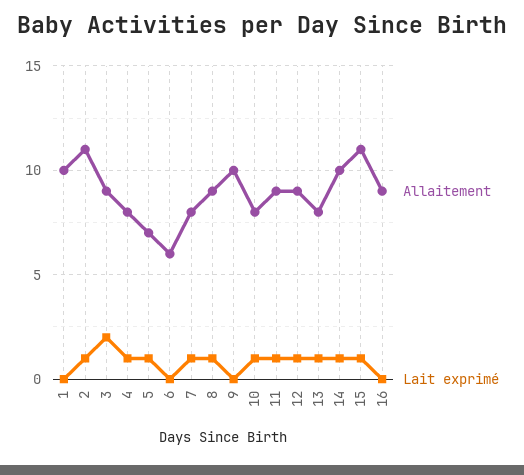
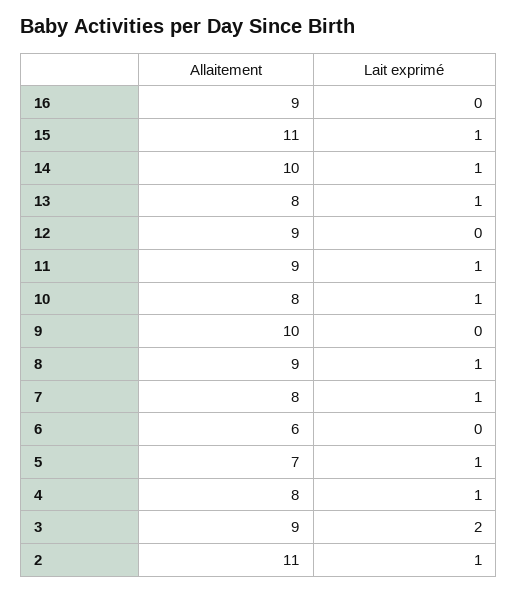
Allaitement, 1: 10 -> none
Lait exprimé, 1: 0 -> none
Lait exprimé, 12: 1 -> 0

